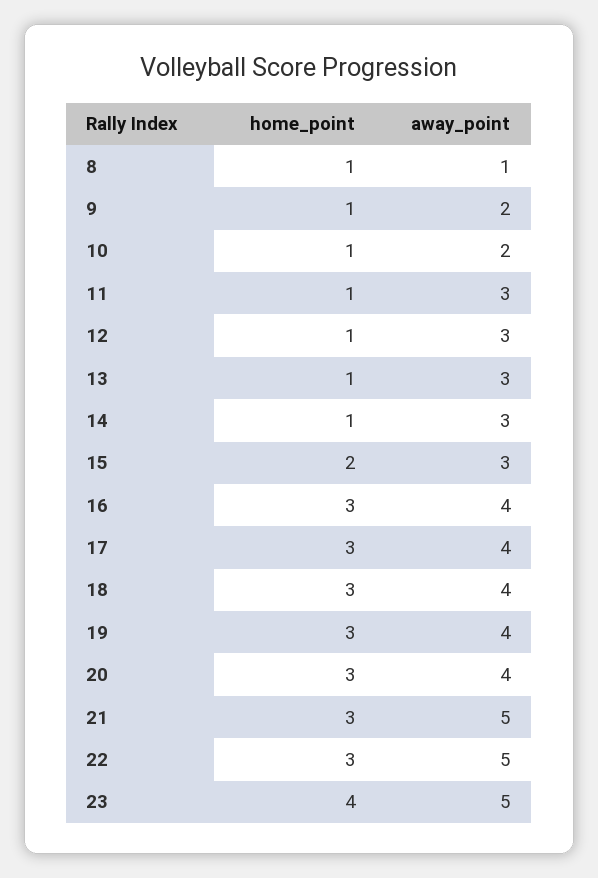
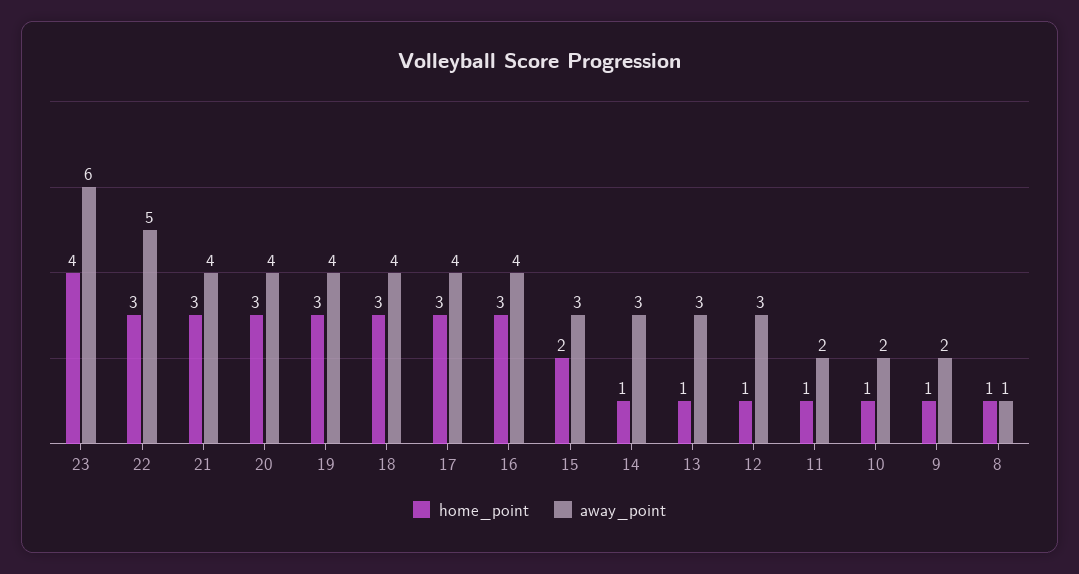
away_point, 11: 3 -> 2
away_point, 21: 5 -> 4
away_point, 23: 5 -> 6

